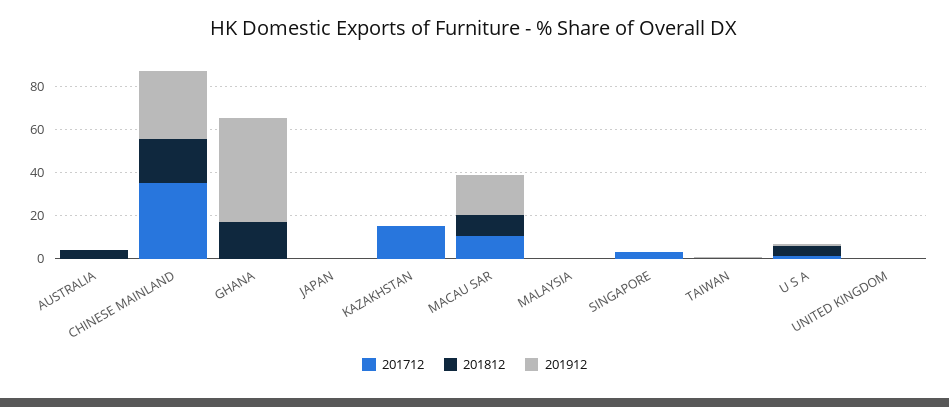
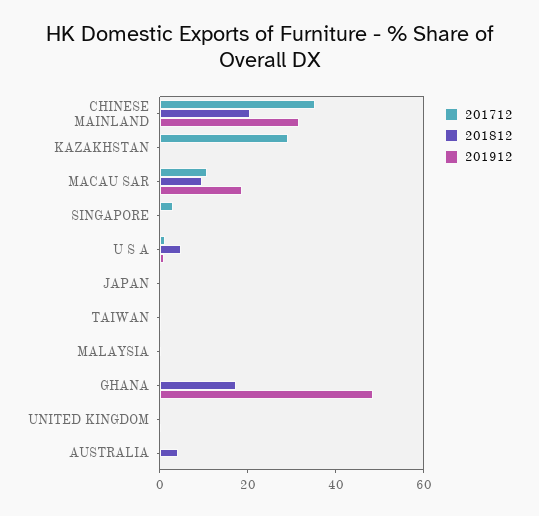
201712, KAZAKHSTAN: 15 -> 30

